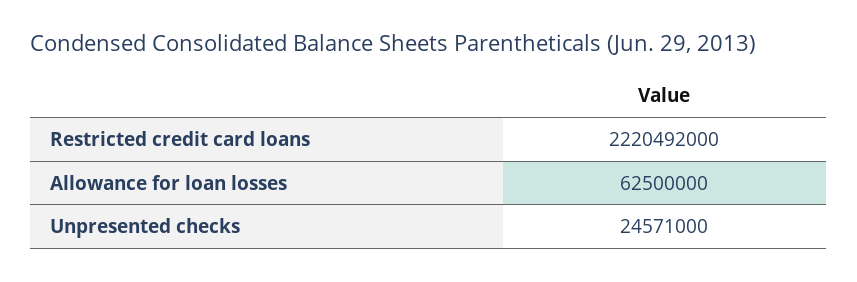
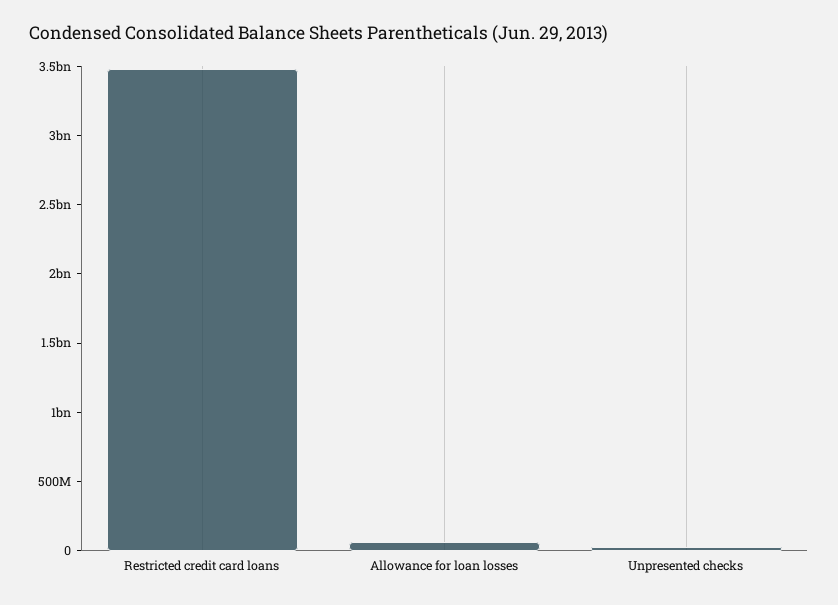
Restricted credit card loans: 2220492000 -> 3500000000

